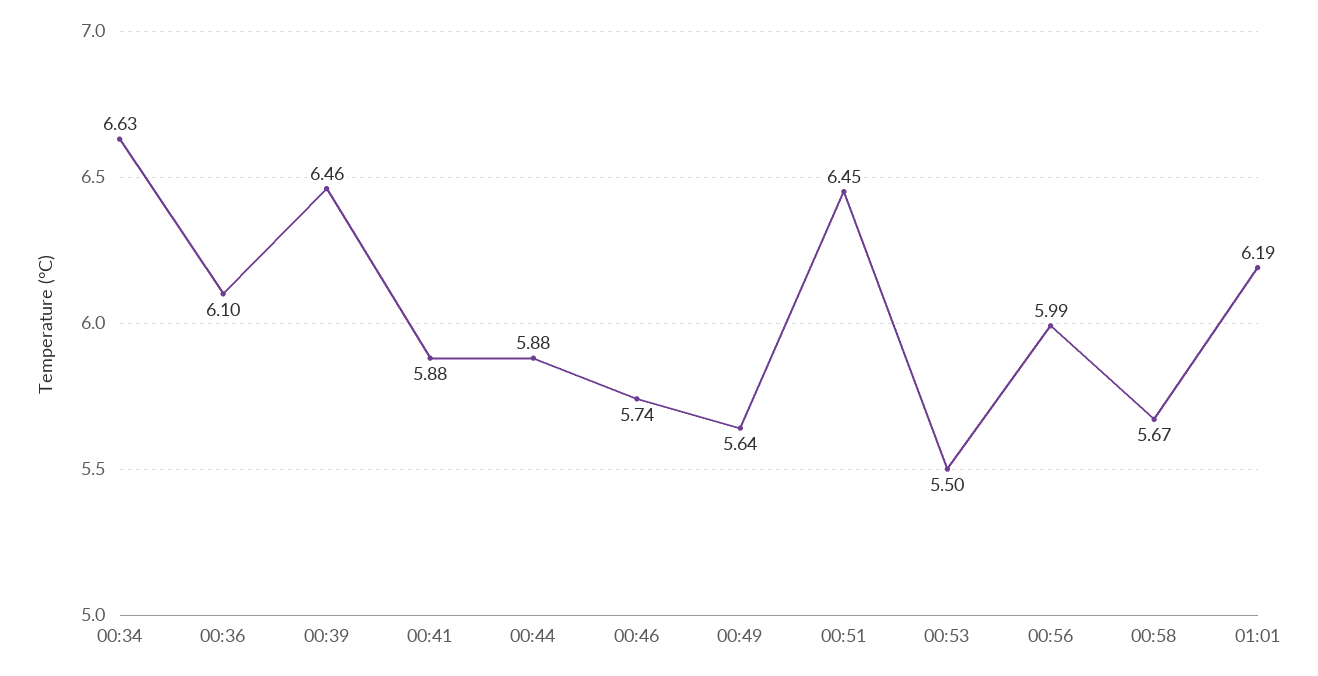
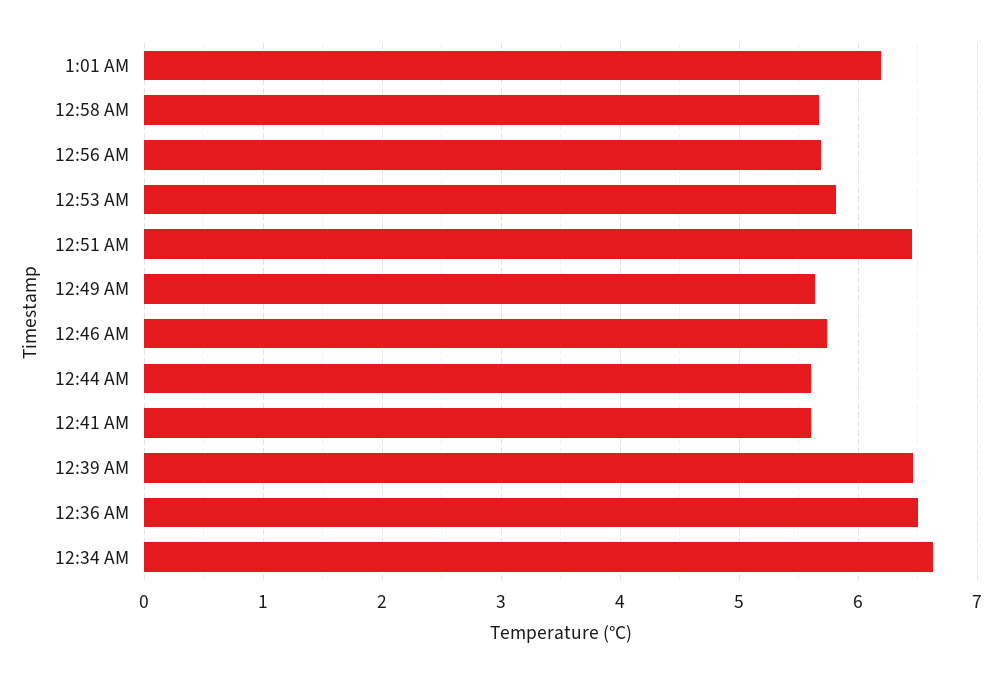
00:36: 6.1 -> 6.5
00:41: 5.88 -> 5.6
00:44: 5.88 -> 5.6
00:53: 5.5 -> 5.8
00:56: 5.99 -> 5.7

